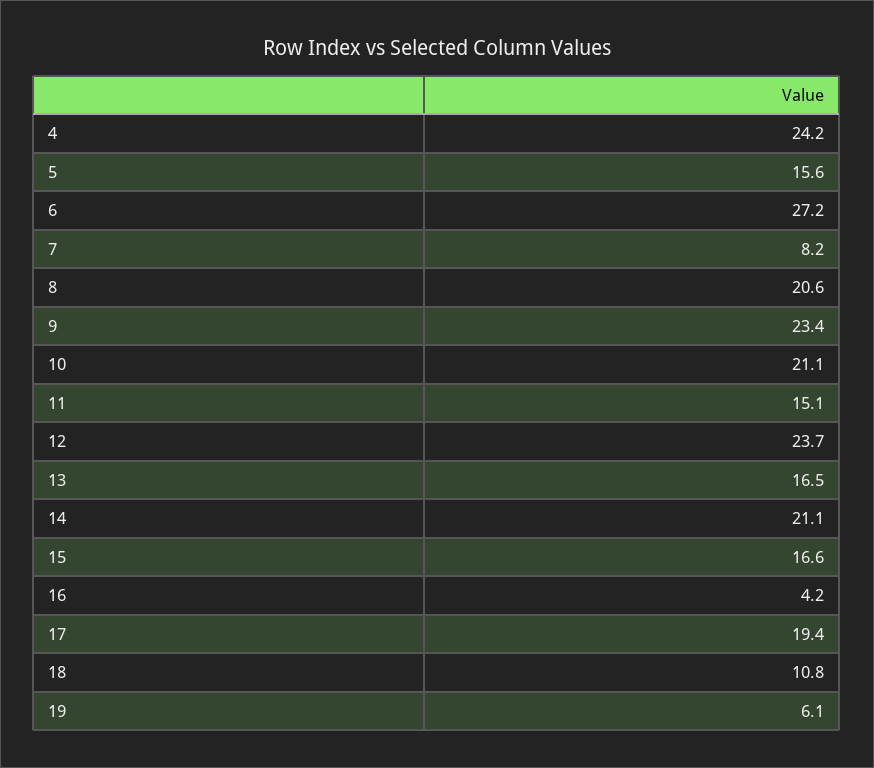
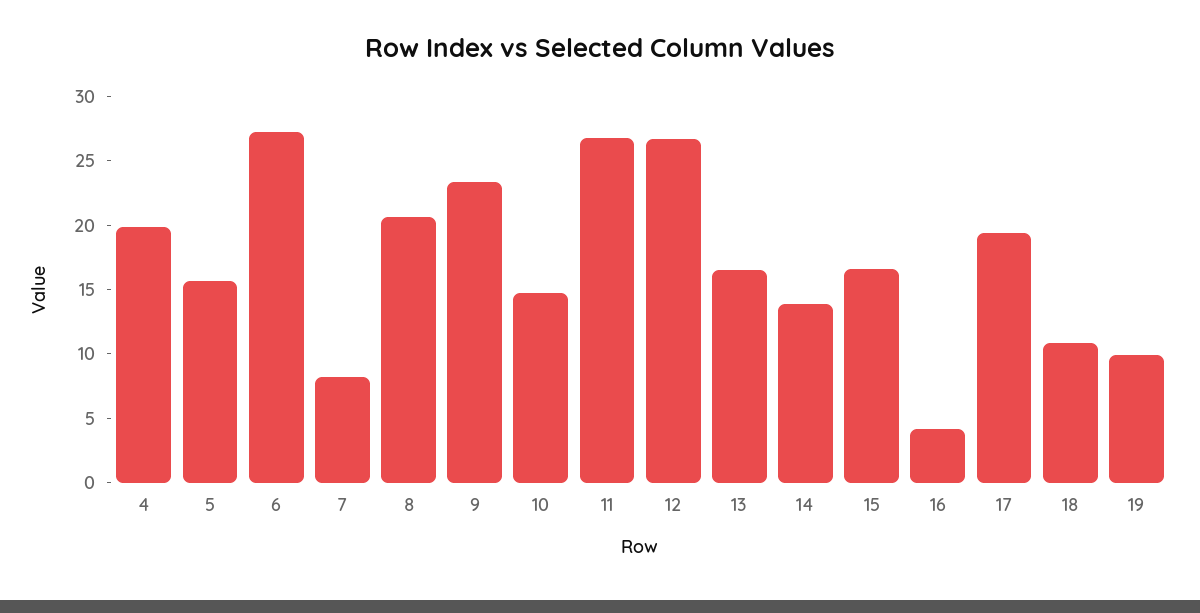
4: 24.2 -> 20
10: 21.1 -> 15
11: 15.1 -> 27
12: 23.7 -> 27
14: 21.1 -> 14
19: 6.1 -> 10

